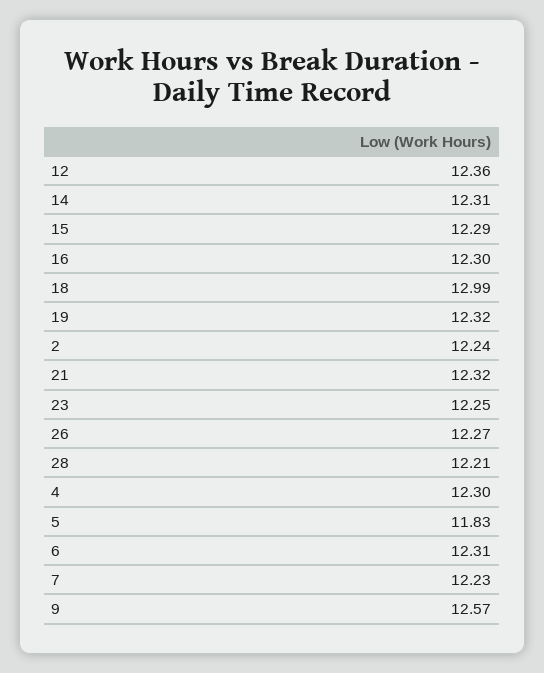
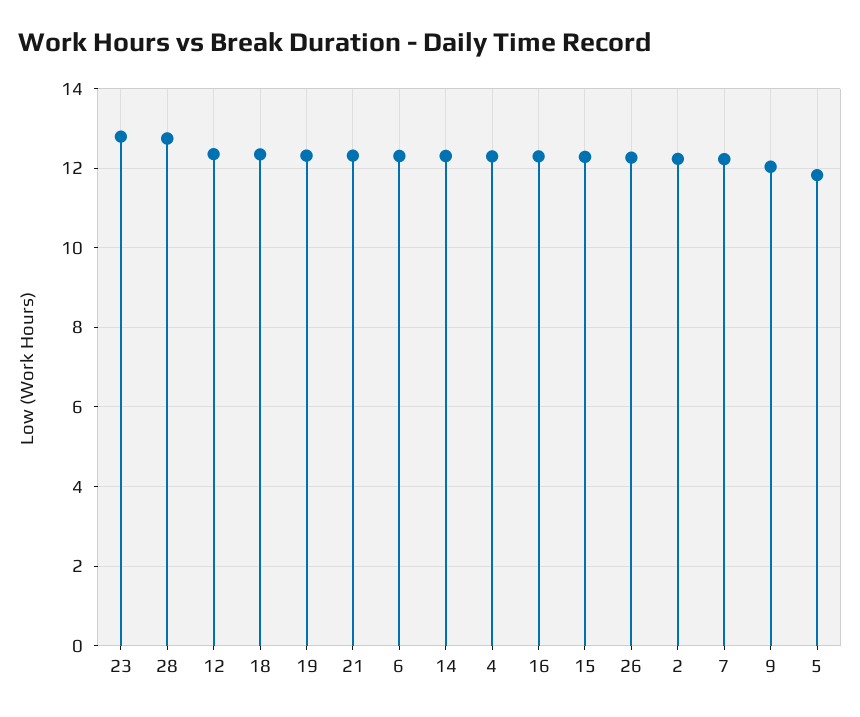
18: 12.99 -> 12.4
23: 12.25 -> 12.8
28: 12.21 -> 12.8
9: 12.57 -> 12

